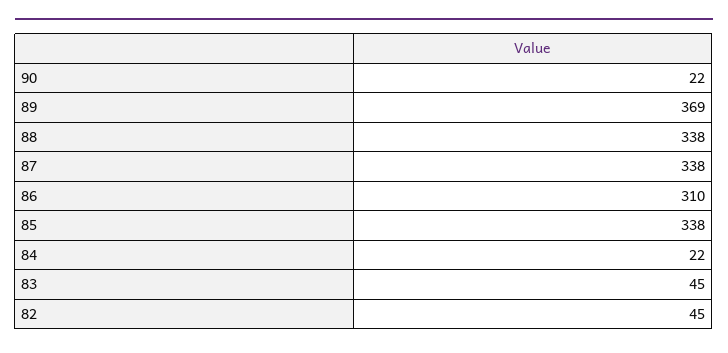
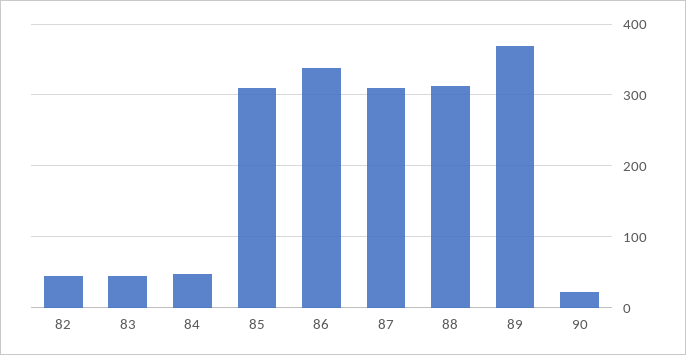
88: 338 -> 310
87: 338 -> 310
86: 310 -> 340
85: 338 -> 310
84: 22 -> 50

